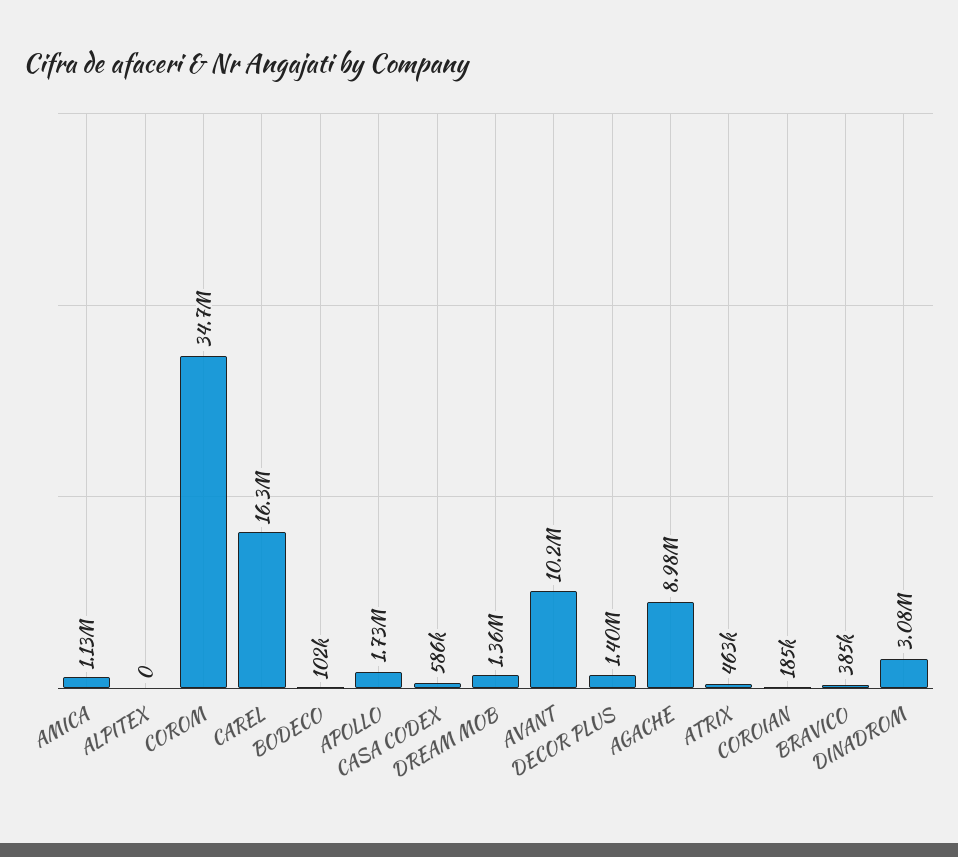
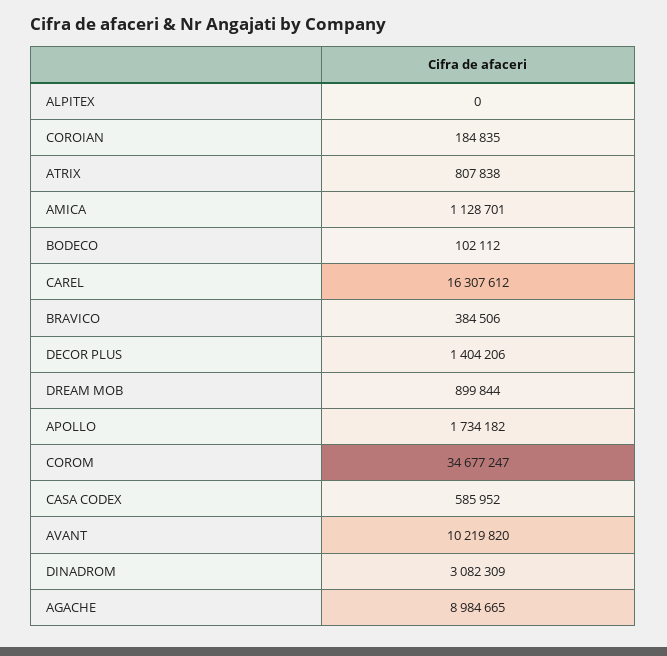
DREAM MOB: 1360000 -> 899844
ATRIX: 463000 -> 807838

